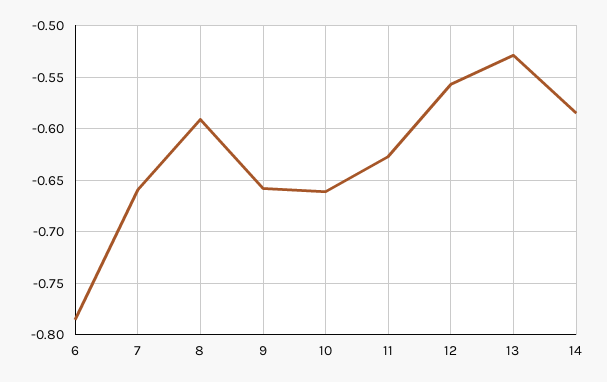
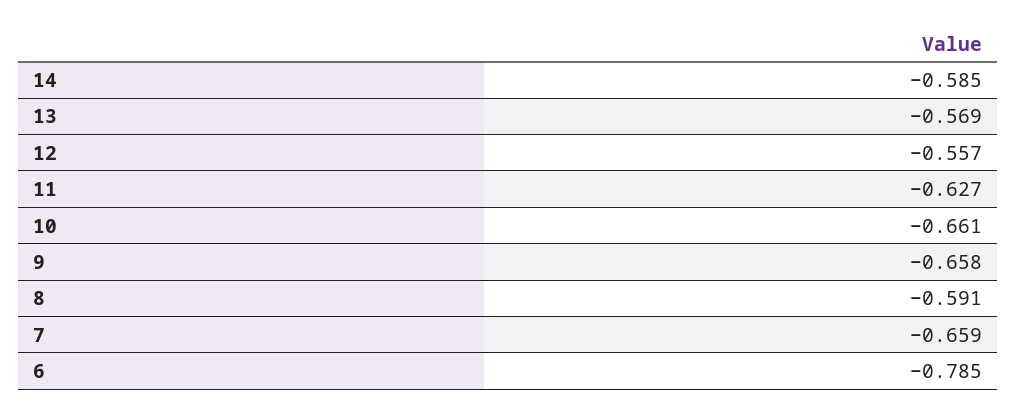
13: -0.53 -> -0.569

